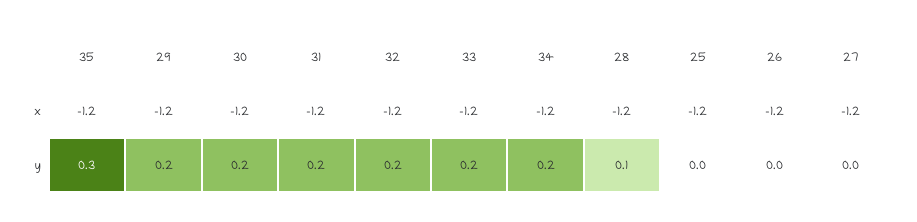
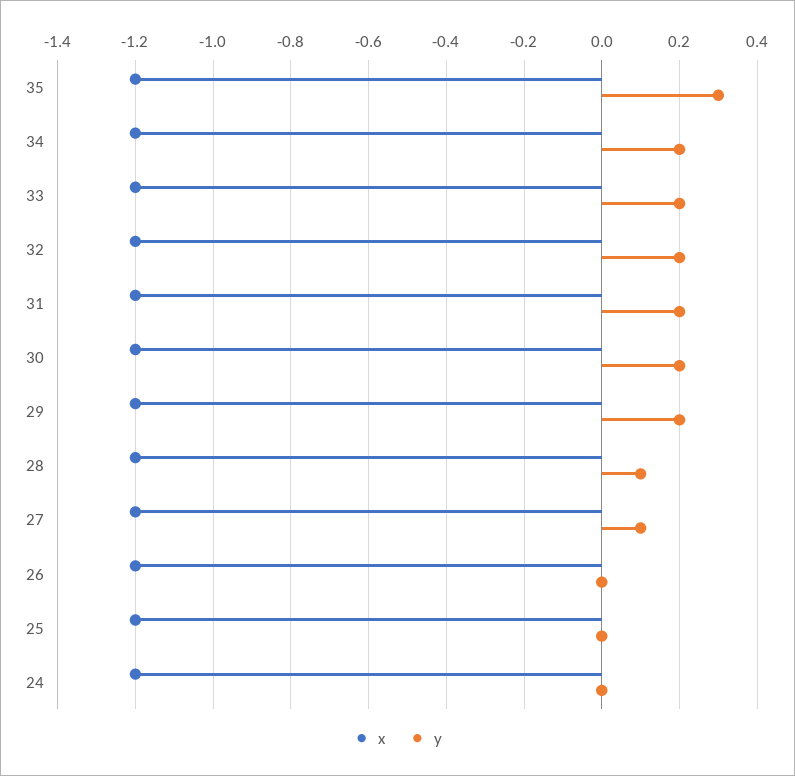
y, 27: 0 -> 0.1
x, 24: none -> -1.2
y, 24: none -> 0

